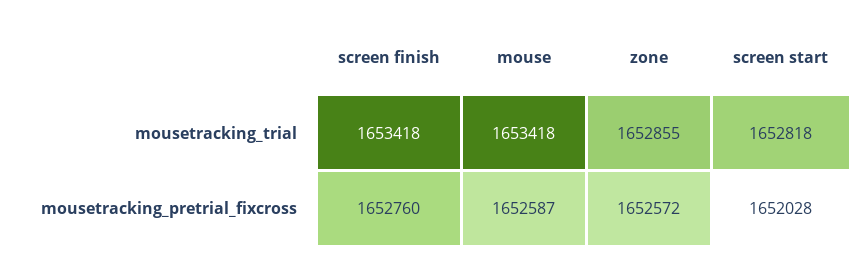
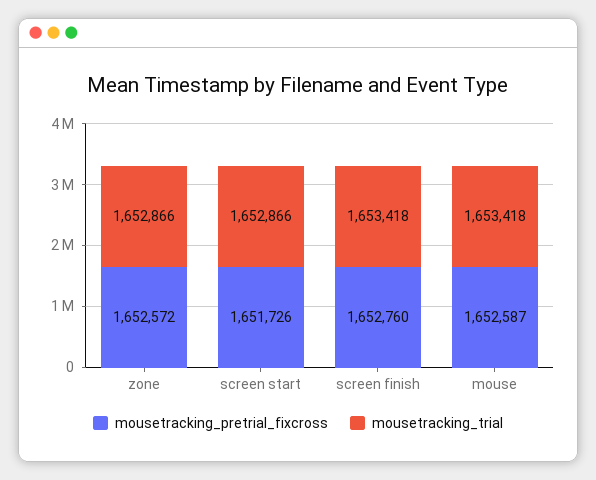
mousetracking_trial, zone: 1652855 -> 1652866
mousetracking_trial, screen start: 1652818 -> 1652866
mousetracking_pretrial_fixcross, screen start: 1652028 -> 1651726

